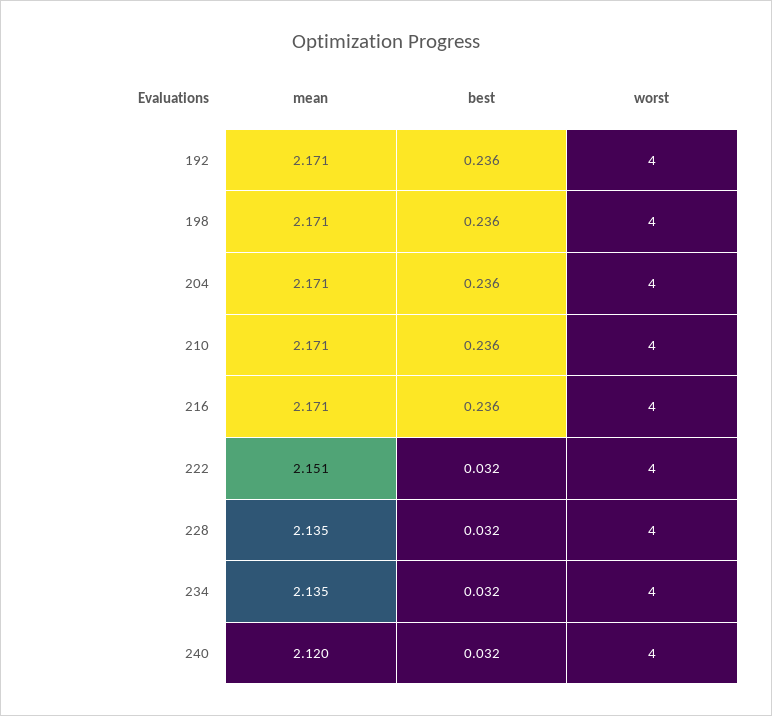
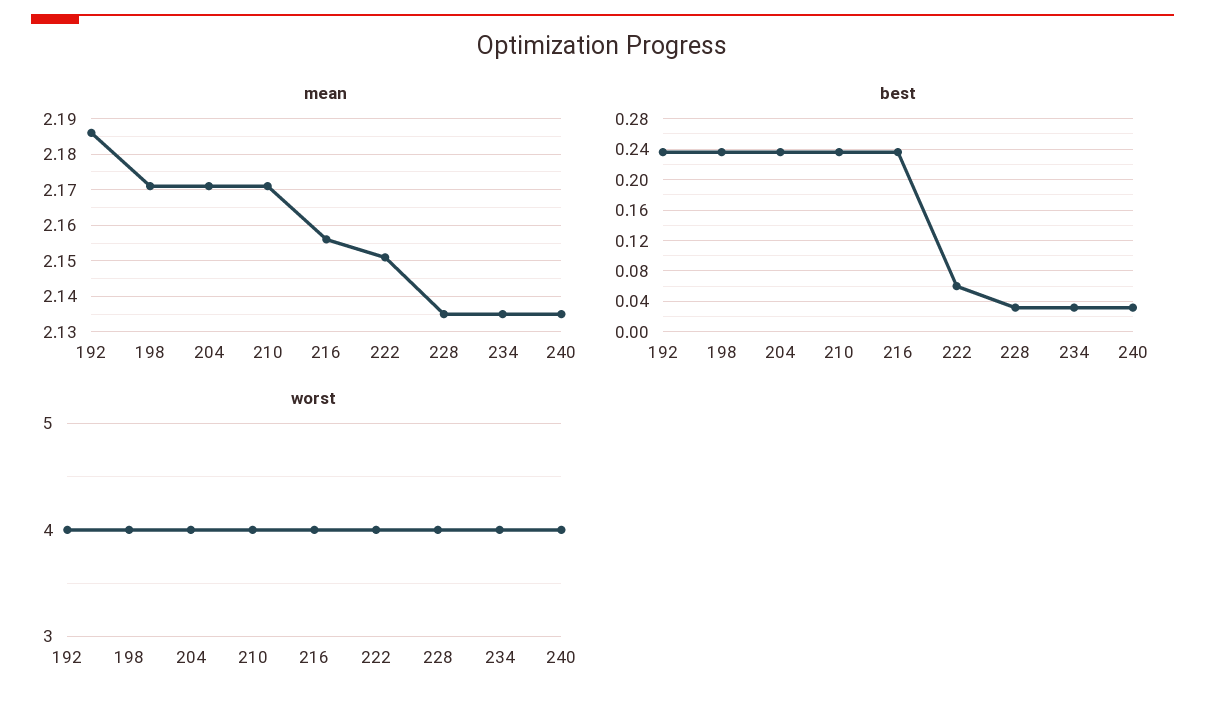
mean, 192: 2.171 -> 2.185
mean, 216: 2.171 -> 2.155
best, 222: 0.032 -> 0.06
mean, 240: 2.12 -> 2.135

